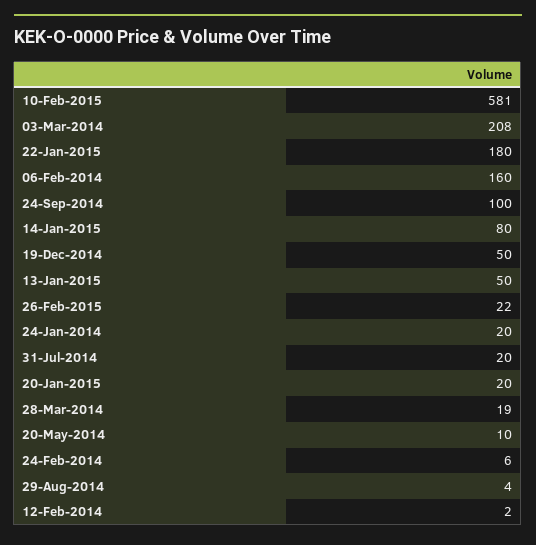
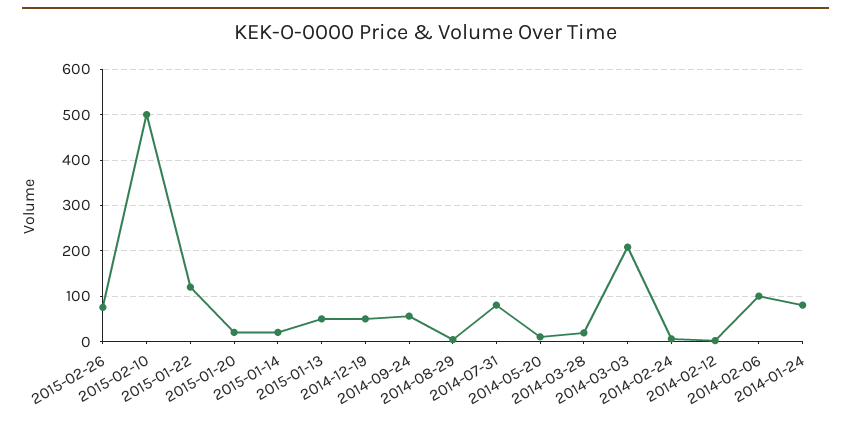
10-Feb-2015: 581 -> 500
22-Jan-2015: 180 -> 120
06-Feb-2014: 160 -> 100
24-Sep-2014: 100 -> 60
14-Jan-2015: 80 -> 20
26-Feb-2015: 22 -> 80
24-Jan-2014: 20 -> 80
31-Jul-2014: 20 -> 80

